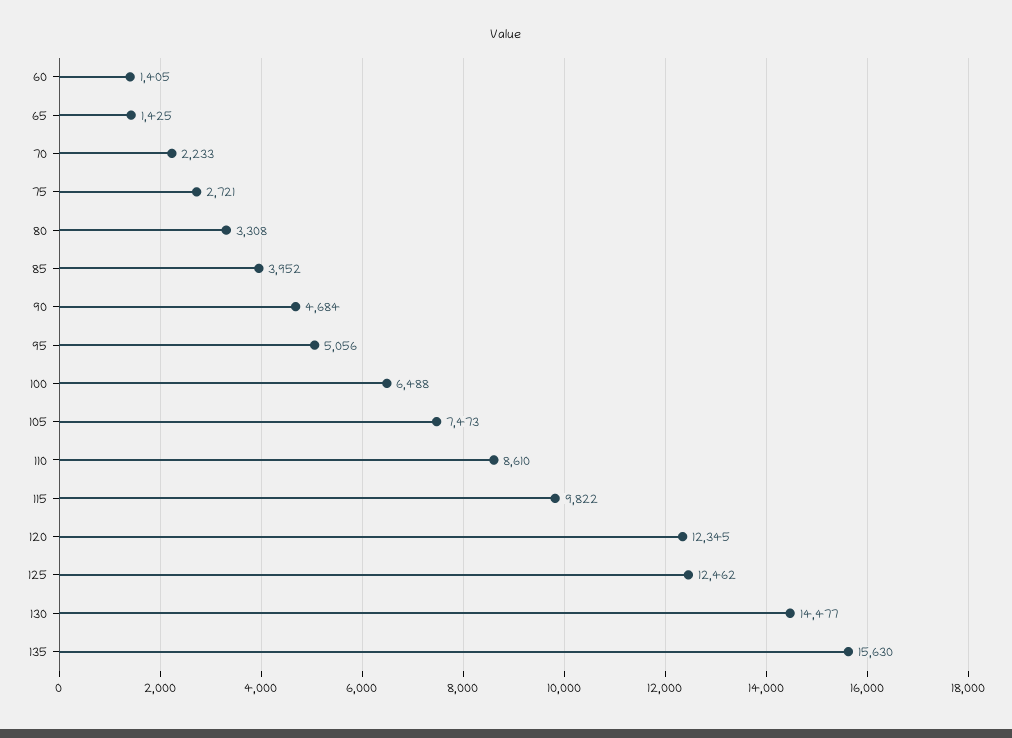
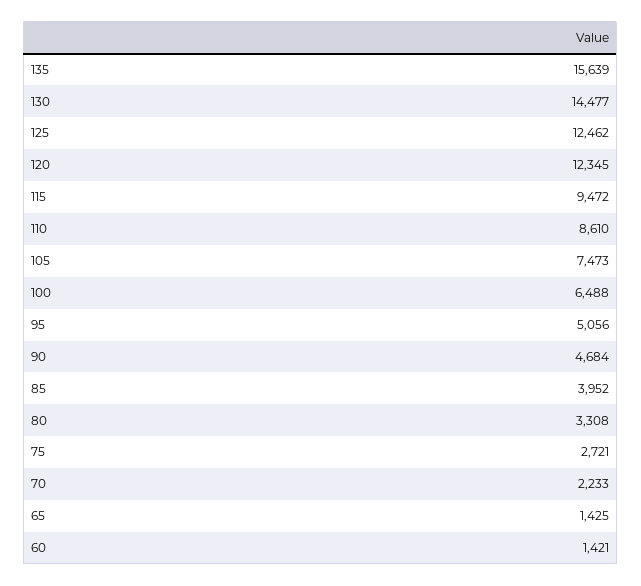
60: 1405 -> 1421
115: 9822 -> 9472
135: 15630 -> 15639

